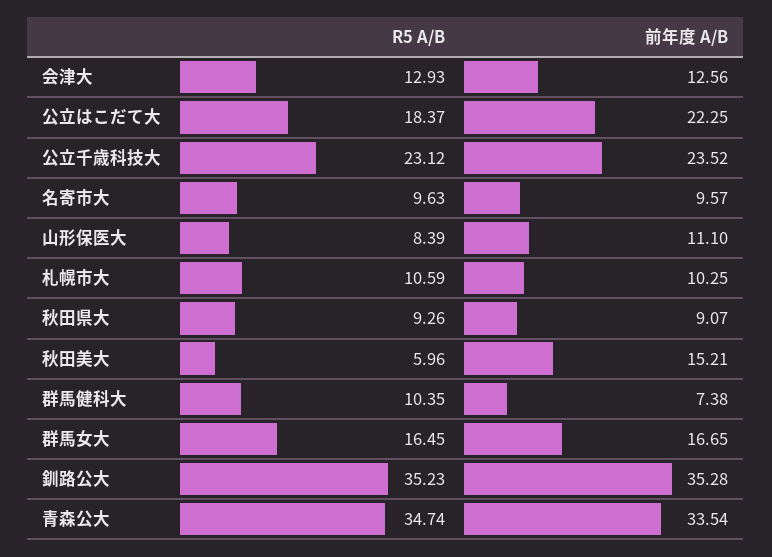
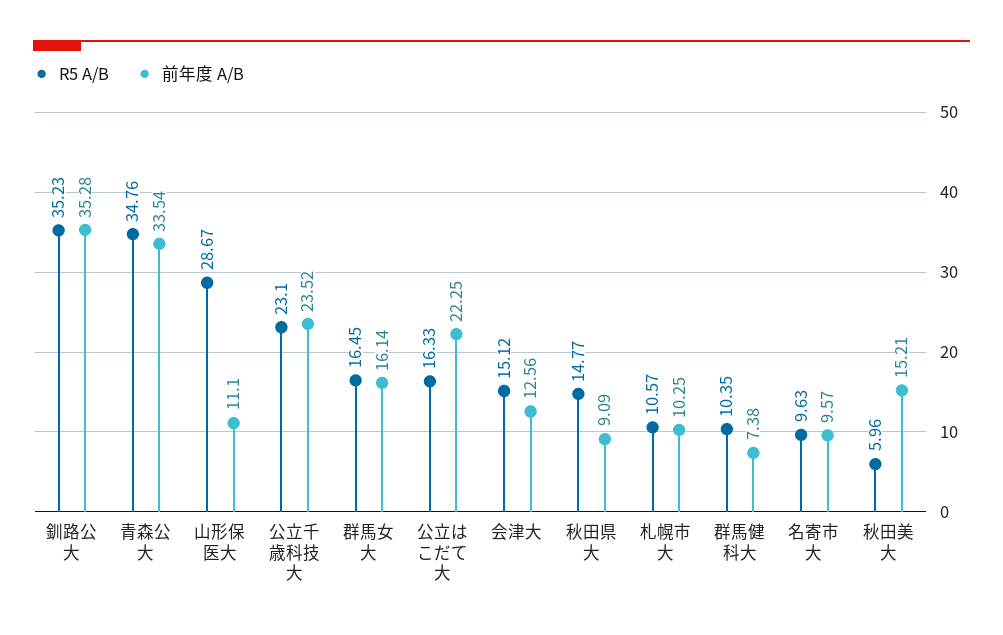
R5 A/B, 会津大: 12.93 -> 15.12
R5 A/B, 公立はこだて大: 18.37 -> 16.33
R5 A/B, 公立千歳科技大: 23.12 -> 23.1
R5 A/B, 山形保医大: 8.39 -> 28.67
R5 A/B, 札幌市大: 10.59 -> 10.57
R5 A/B, 秋田県大: 9.26 -> 14.77
前年度 A/B, 秋田県大: 9.07 -> 9.09
前年度 A/B, 群馬女大: 16.65 -> 16.14
R5 A/B, 青森公大: 34.74 -> 34.76

